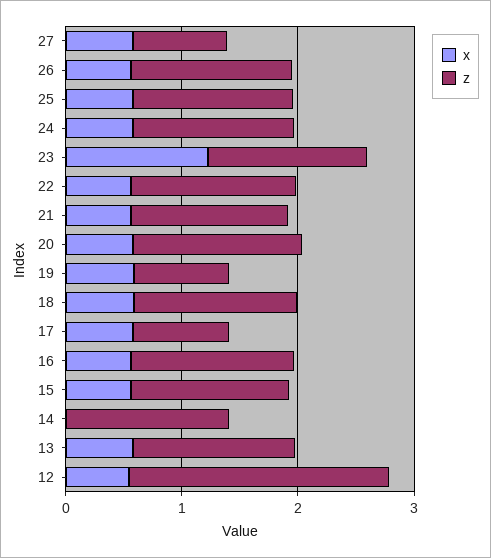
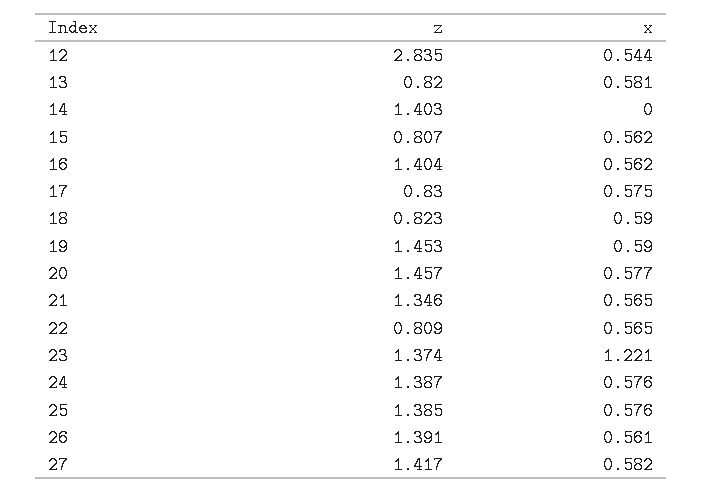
z, 27: 0.8 -> 1.417
z, 22: 1.4 -> 0.809
z, 19: 0.8 -> 1.453
z, 18: 1.4 -> 0.823
z, 15: 1.4 -> 0.807
z, 13: 1.4 -> 0.82
z, 12: 2.2 -> 2.835

